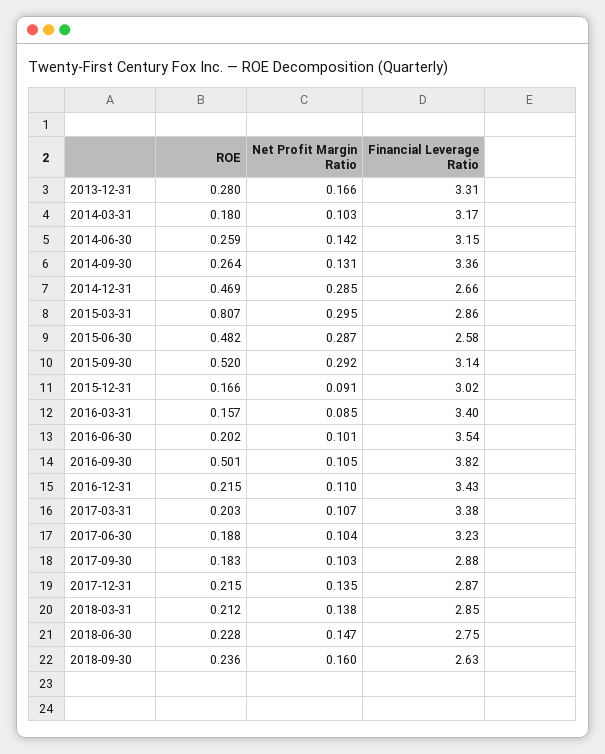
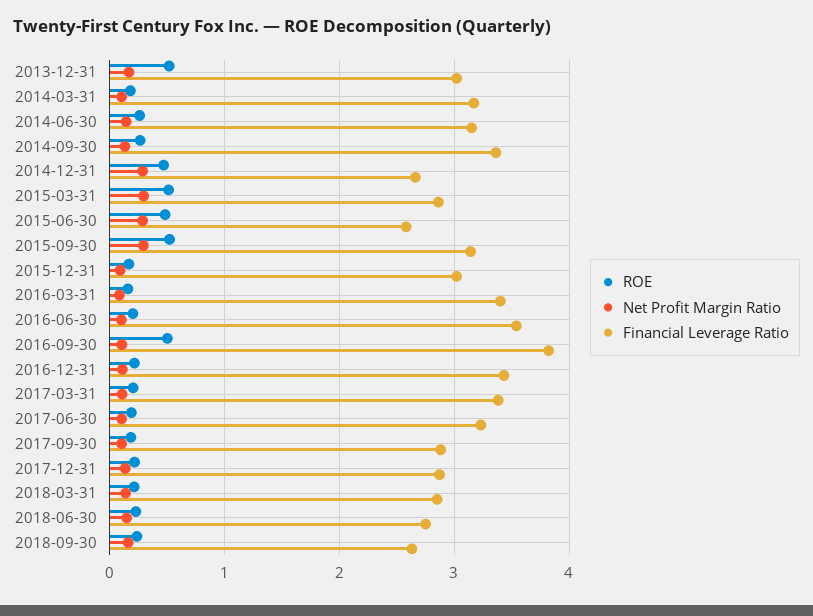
ROE, 2013-12-31: 0.28 -> 0.5
Financial Leverage Ratio, 2013-12-31: 3.31 -> 3
ROE, 2015-03-31: 0.807 -> 0.5

